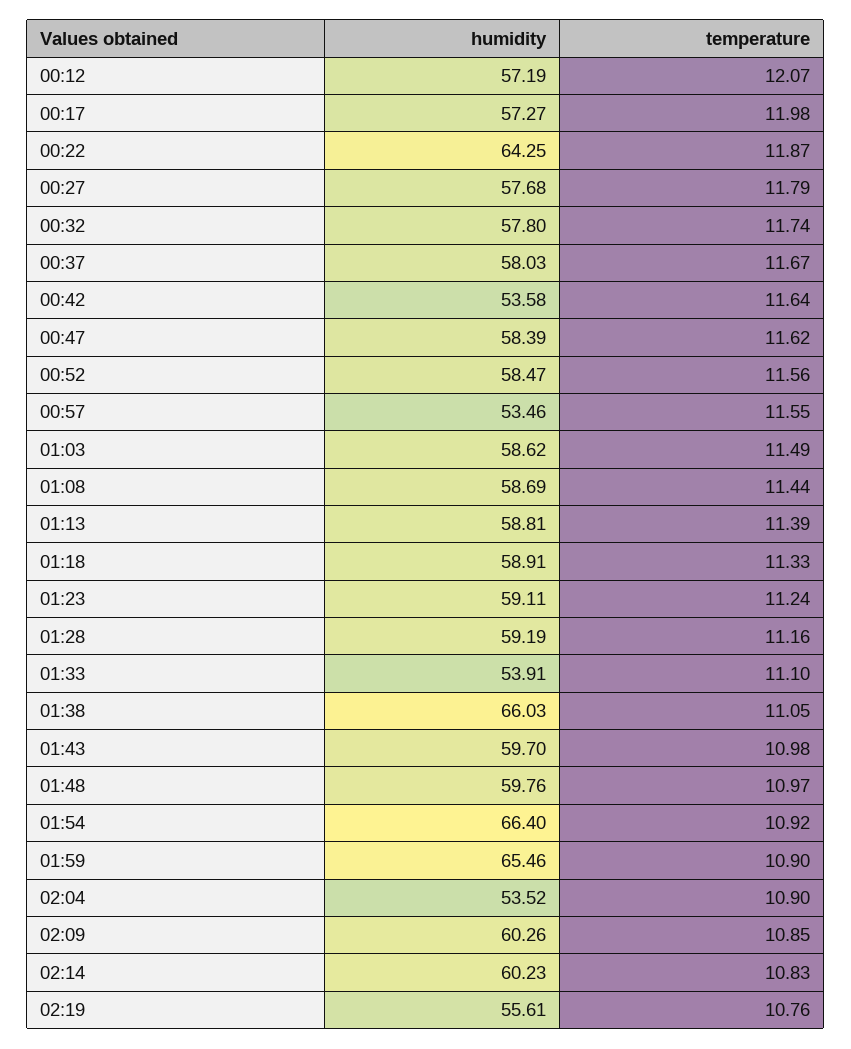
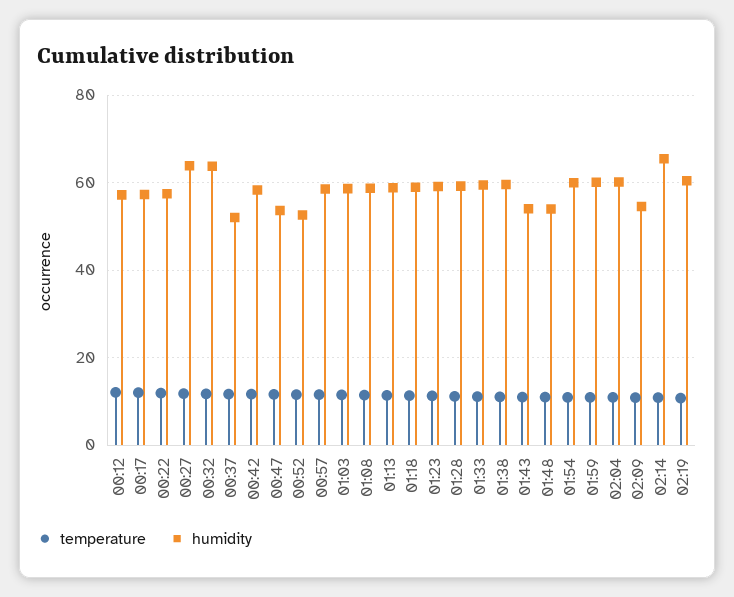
humidity, 00:22: 64.25 -> 58
humidity, 00:27: 57.68 -> 64
humidity, 00:32: 57.8 -> 64
humidity, 00:37: 58.03 -> 52
humidity, 00:42: 53.58 -> 58
humidity, 00:47: 58.39 -> 54
humidity, 00:52: 58.47 -> 52
humidity, 00:57: 53.46 -> 58
humidity, 01:33: 53.91 -> 60
humidity, 01:38: 66.03 -> 60
humidity, 01:43: 59.7 -> 54
humidity, 01:48: 59.76 -> 54
humidity, 01:54: 66.4 -> 60
humidity, 01:59: 65.46 -> 60
humidity, 02:04: 53.52 -> 60
humidity, 02:09: 60.26 -> 54
humidity, 02:14: 60.23 -> 66
humidity, 02:19: 55.61 -> 60

